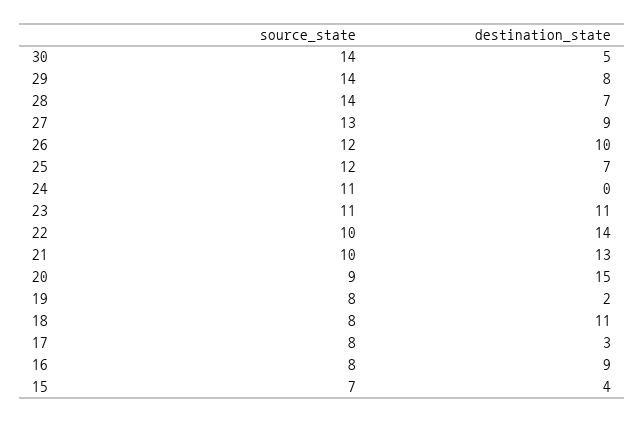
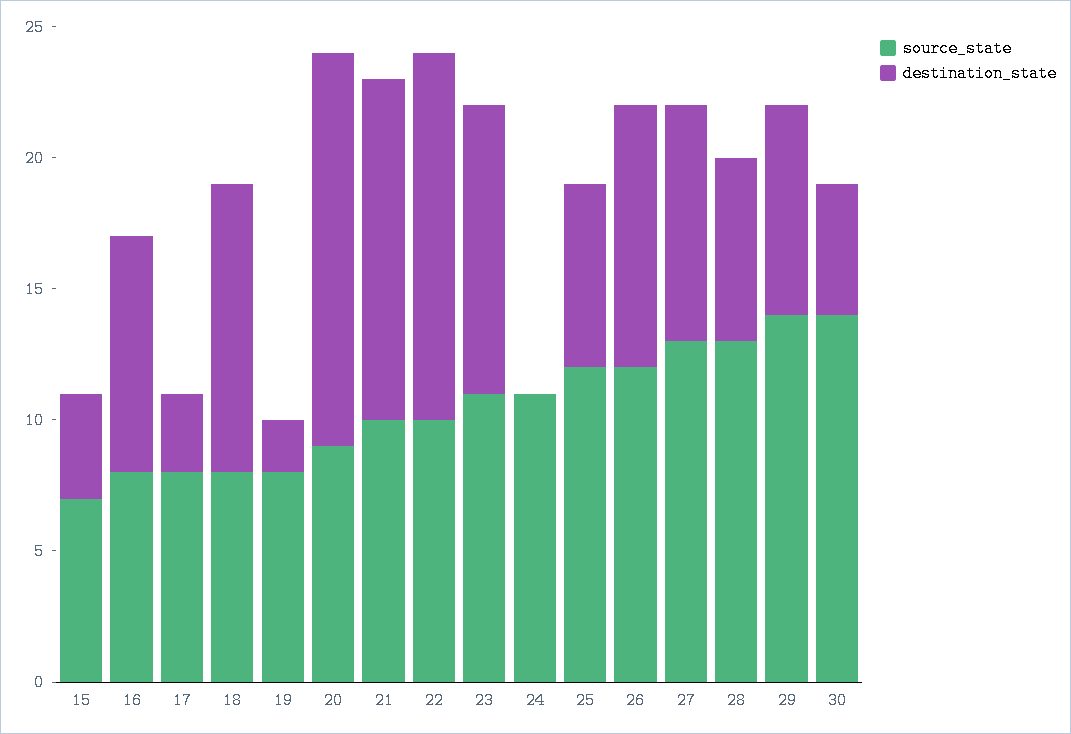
source_state, 28: 14 -> 13

